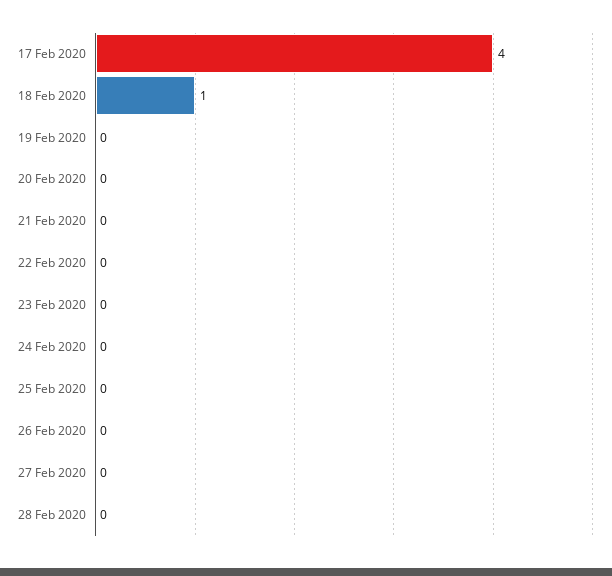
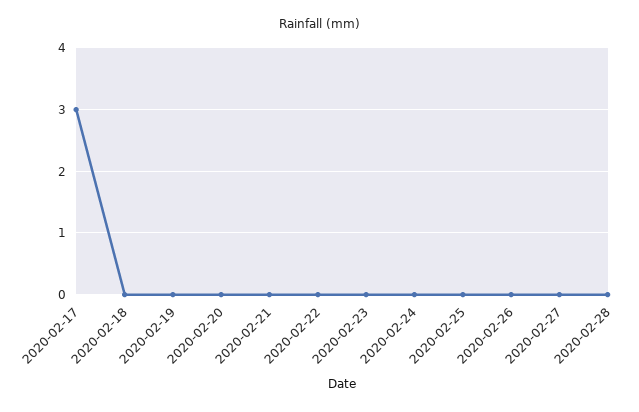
17 Feb 2020: 4 -> 3
18 Feb 2020: 1 -> 0

